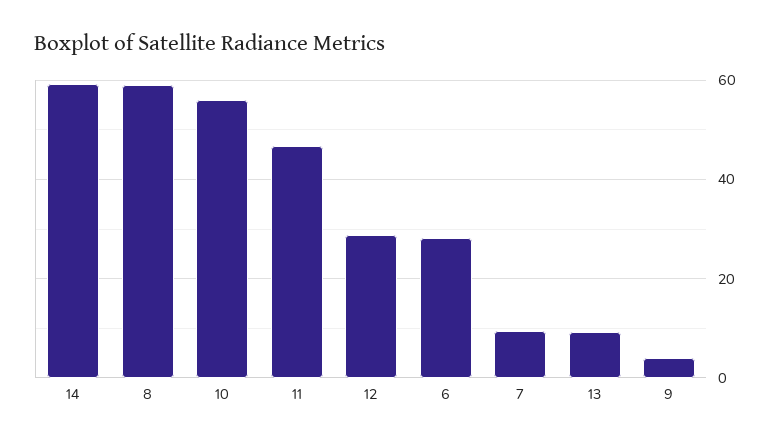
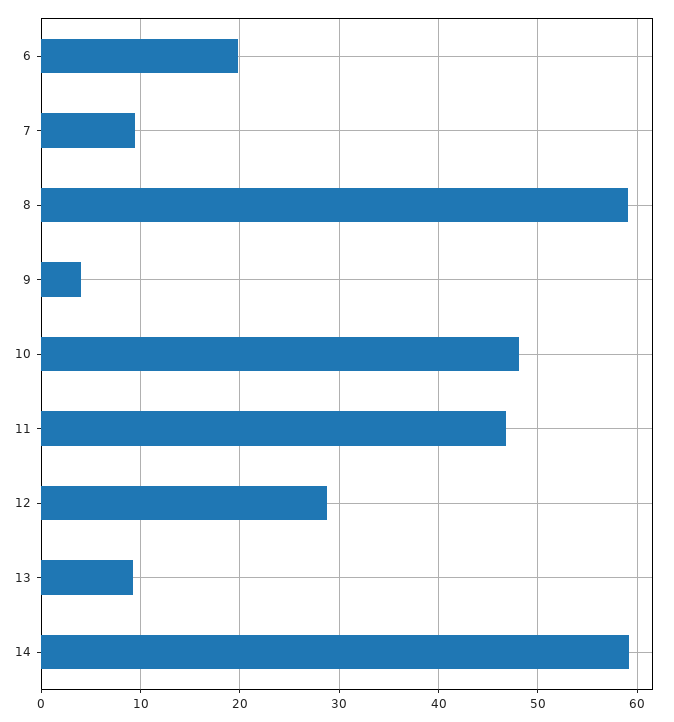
10: 56 -> 48
6: 28 -> 20

